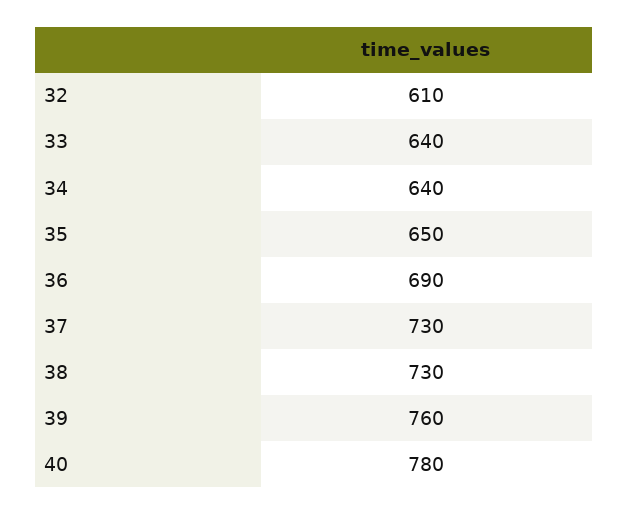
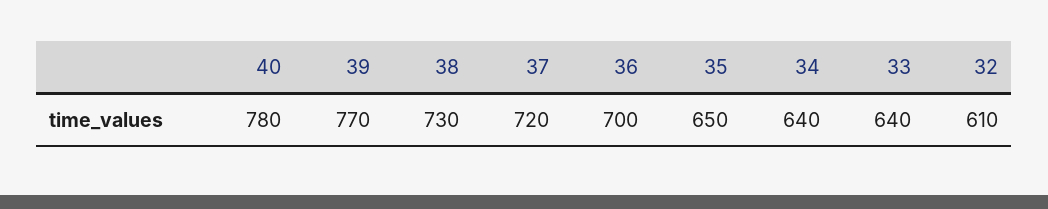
36: 690 -> 700
37: 730 -> 720
39: 760 -> 770

